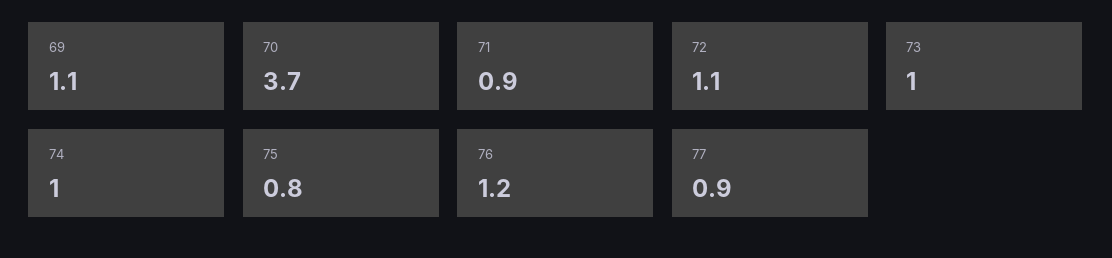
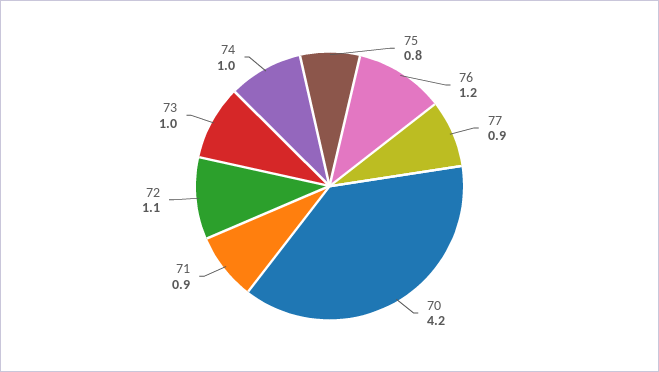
69: 1.1 -> none
70: 3.7 -> 4.2

